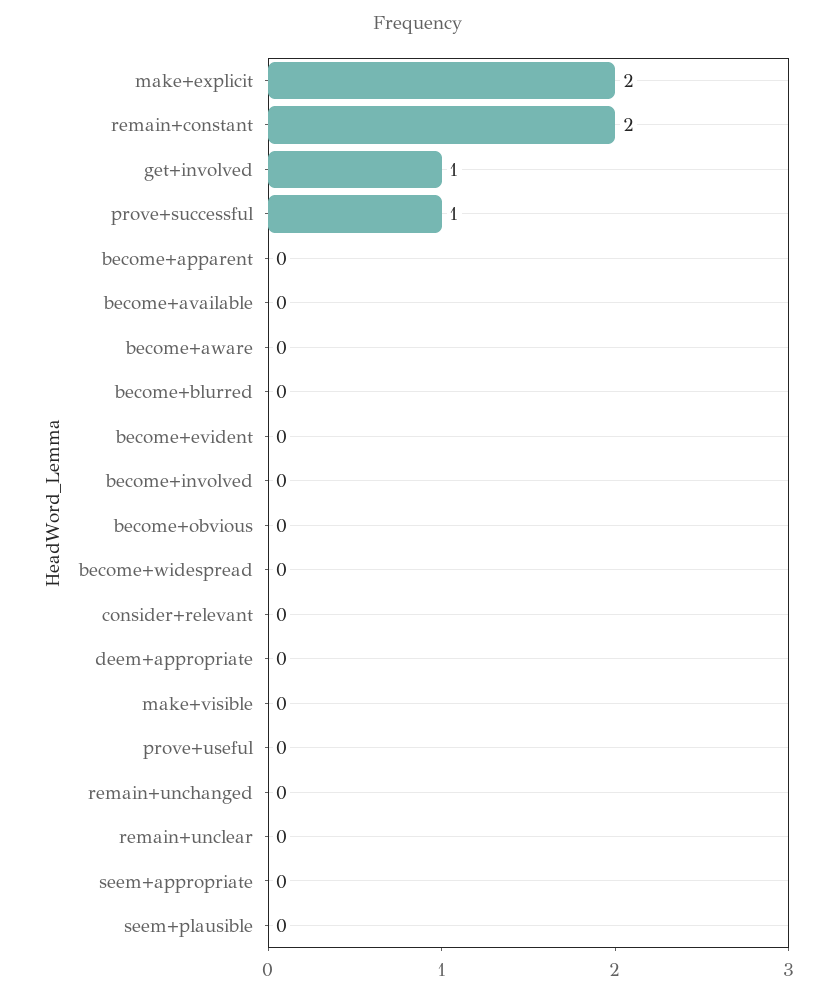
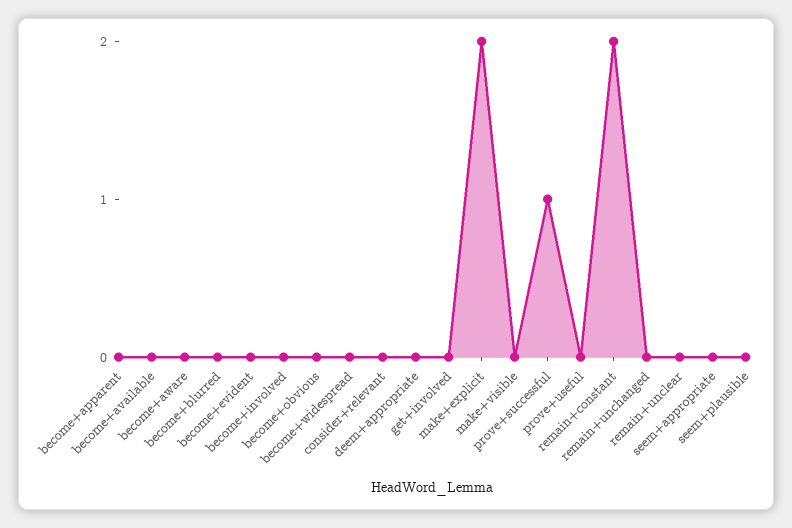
get+involved: 1 -> 0

